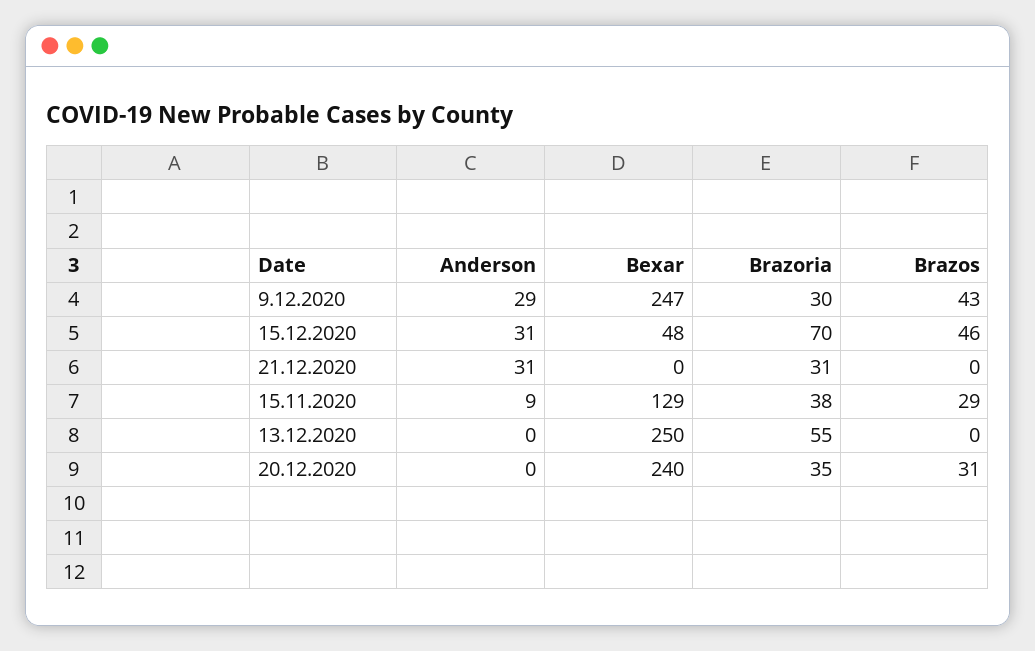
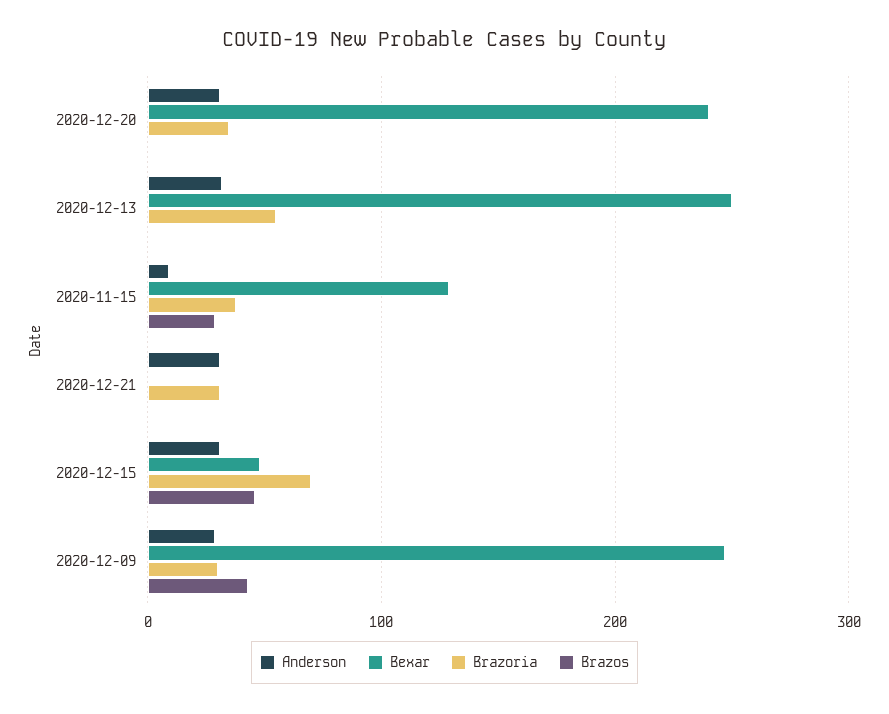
Anderson, 13.12.2020: 0 -> 30
Anderson, 20.12.2020: 0 -> 30
Brazos, 20.12.2020: 31 -> 0

